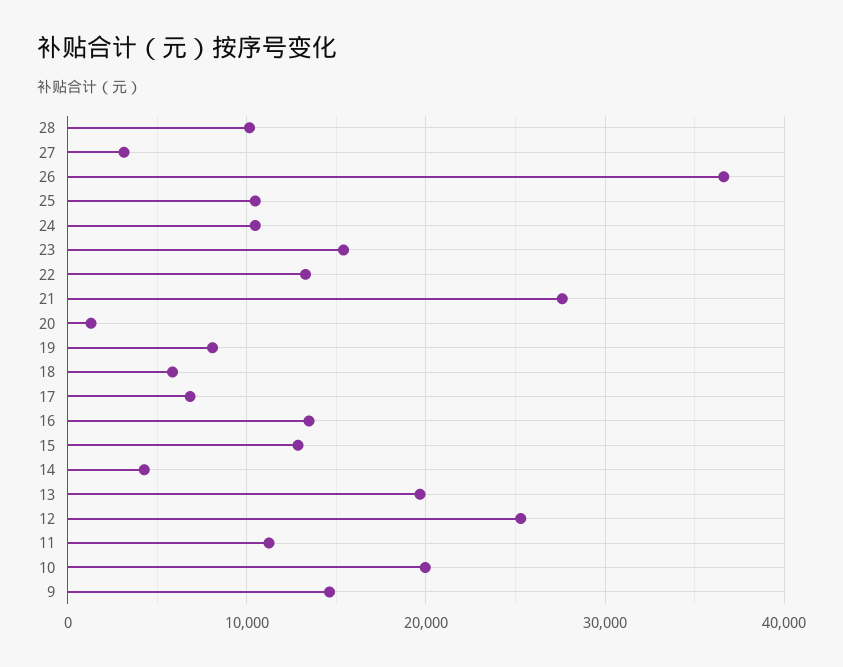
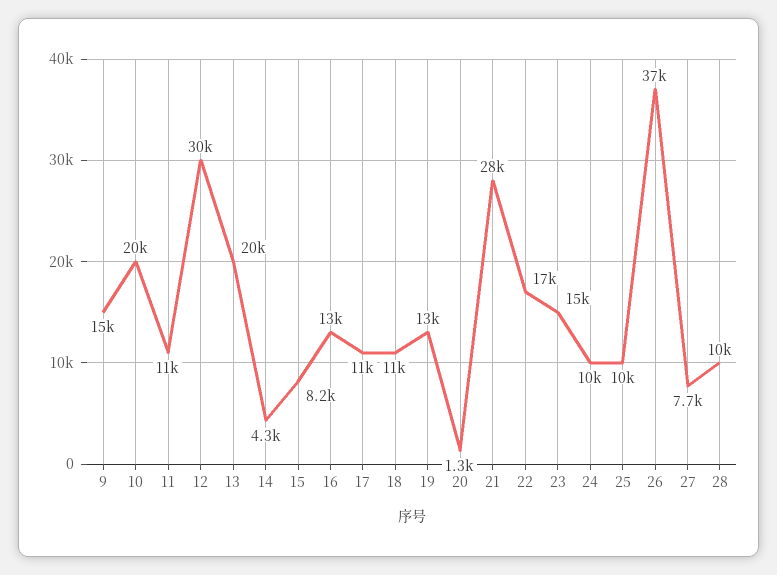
27: 3000 -> 7700
22: 13000 -> 17000
19: 8000 -> 13000
18: 6000 -> 11000
17: 7000 -> 11000
15: 13000 -> 8200
12: 25000 -> 30000

